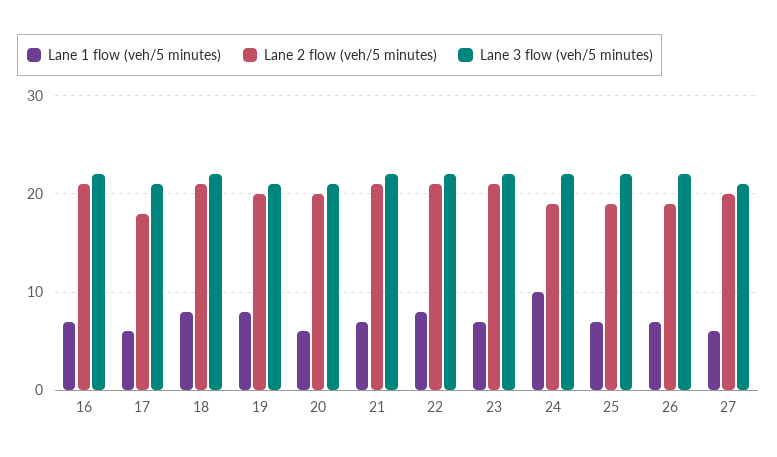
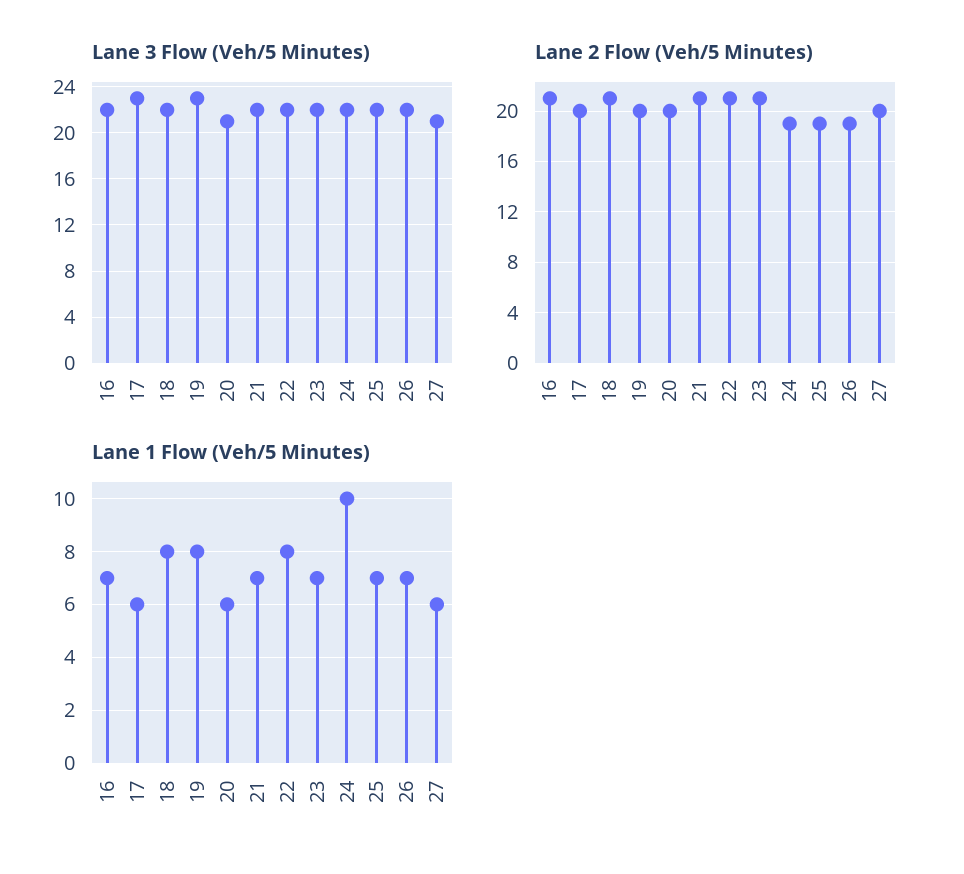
Lane 2 flow (veh/5 minutes), 17: 18 -> 20
Lane 3 flow (veh/5 minutes), 17: 21 -> 23
Lane 3 flow (veh/5 minutes), 19: 21 -> 23

